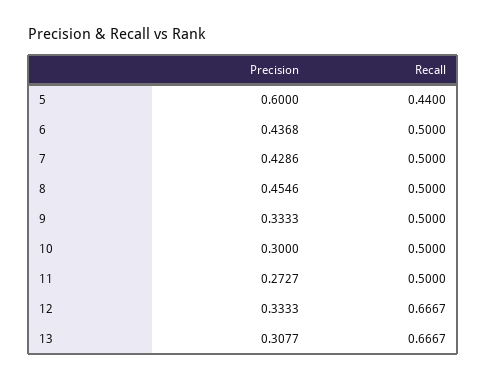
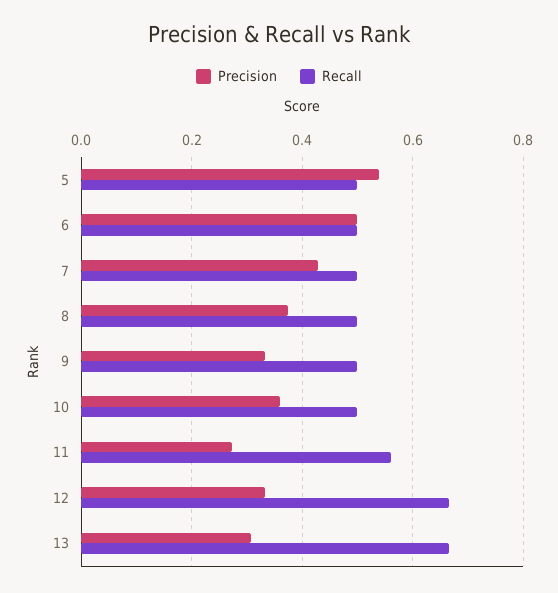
Precision, 5: 0.6 -> 0.54
Recall, 5: 0.44 -> 0.5
Precision, 6: 0.4368 -> 0.5
Precision, 8: 0.4546 -> 0.38
Precision, 10: 0.3 -> 0.36
Recall, 11: 0.5 -> 0.56

